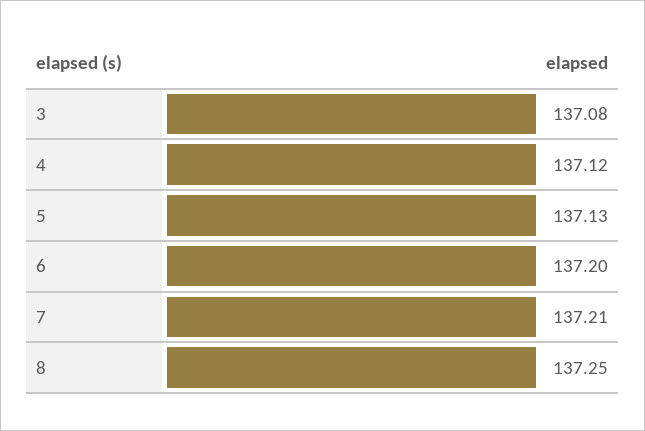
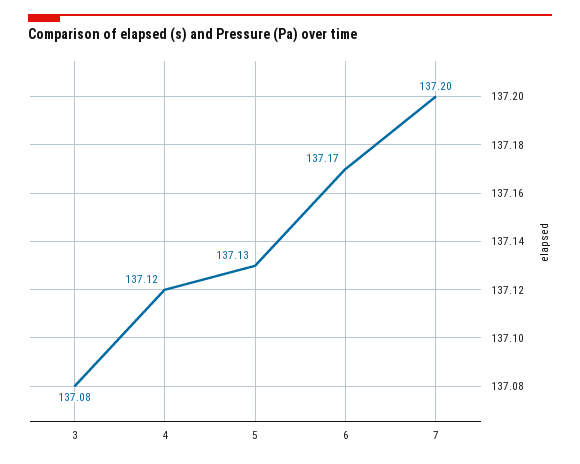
6: 137.2 -> 137.17
7: 137.21 -> 137.2
8: 137.25 -> none

